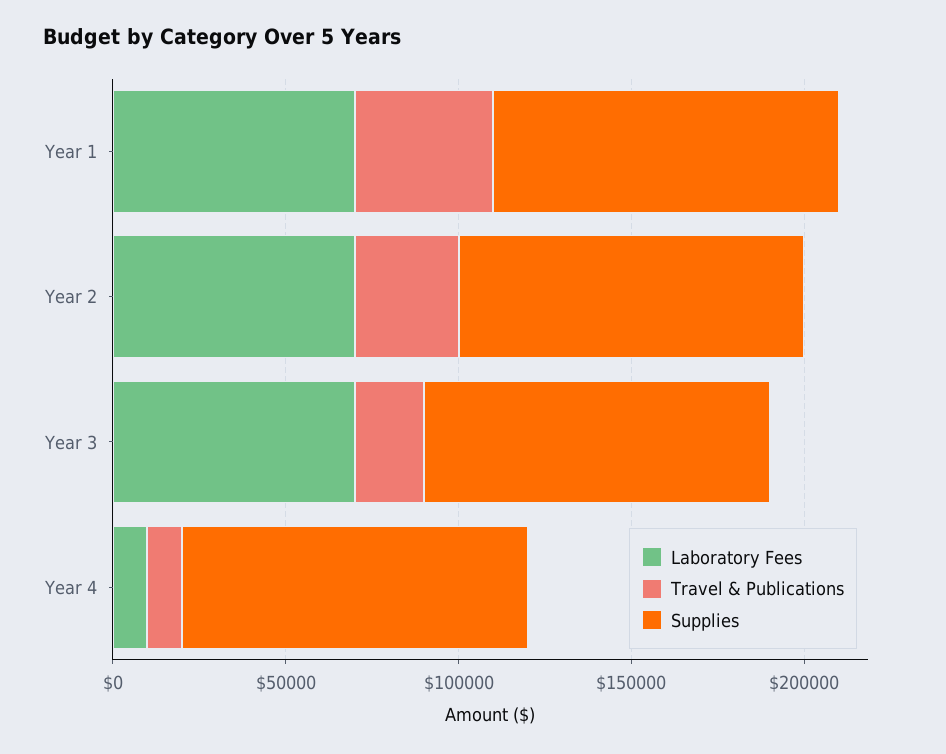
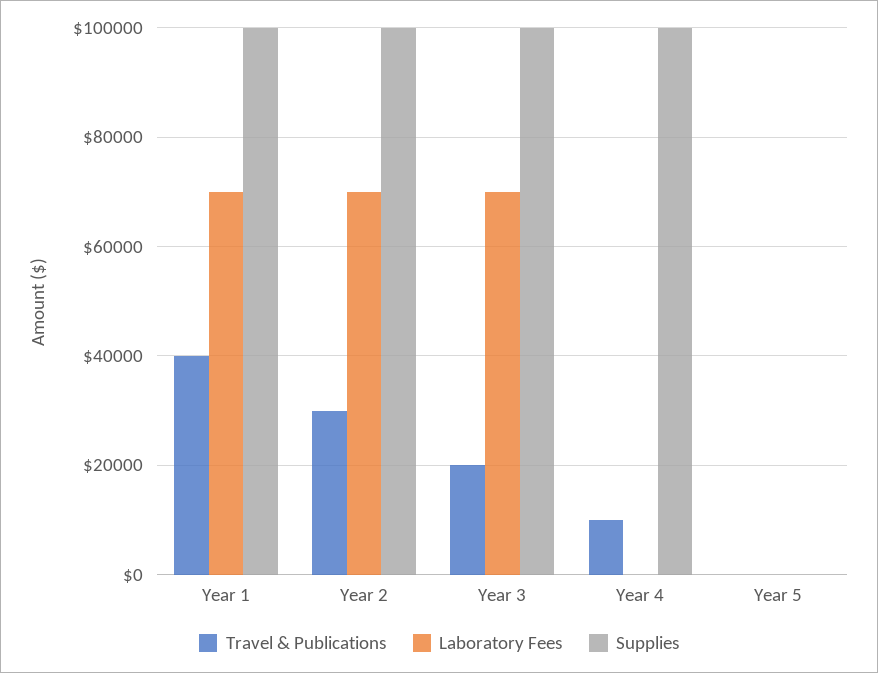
Laboratory Fees, Year 4: 10000 -> 0
Travel & Publications, Year 5: none -> 0
Laboratory Fees, Year 5: none -> 0
Supplies, Year 5: none -> 0

